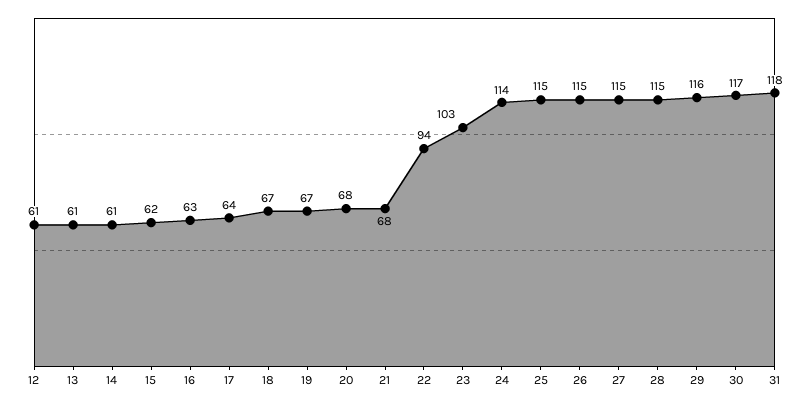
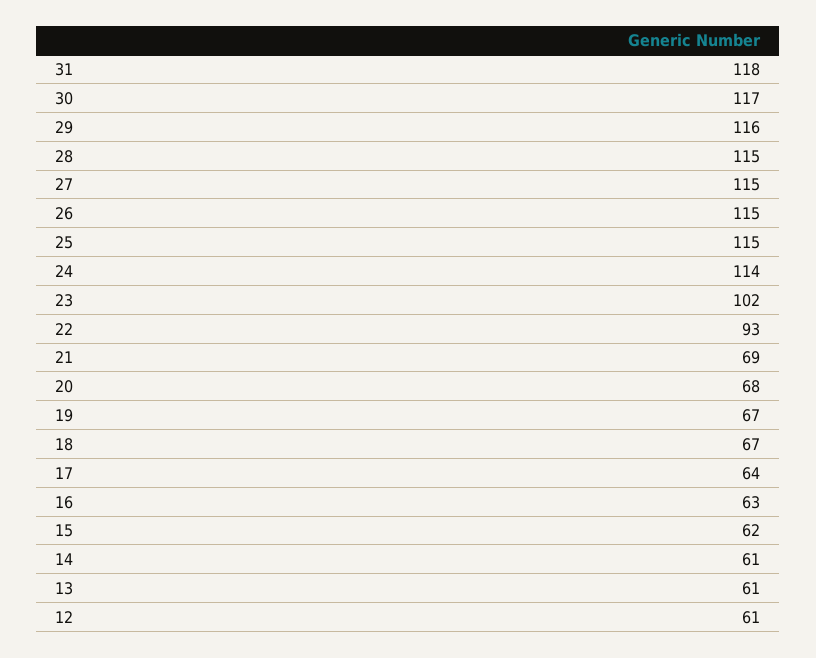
21: 68 -> 69
22: 94 -> 93
23: 103 -> 102

